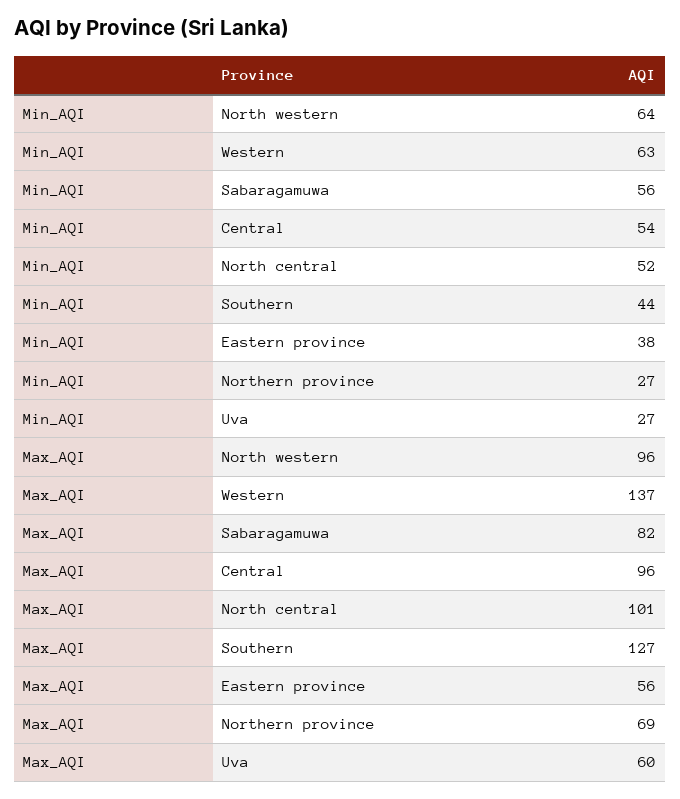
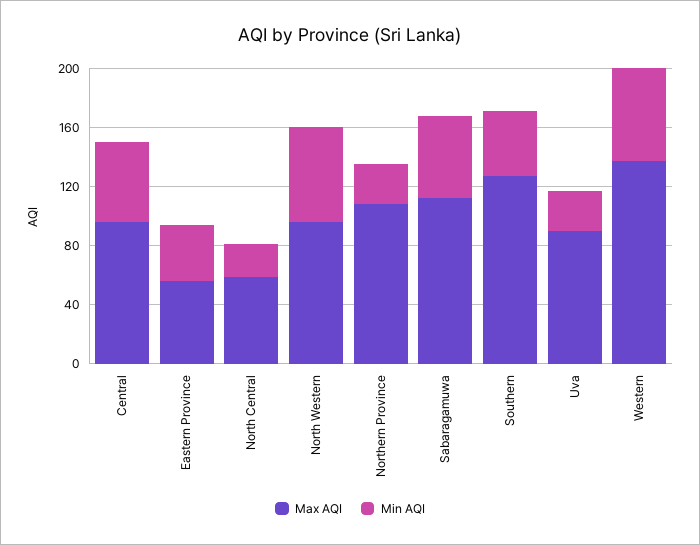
Min_AQI, North central: 52 -> 20
Max_AQI, Sabaragamuwa: 82 -> 110
Max_AQI, North central: 101 -> 60
Max_AQI, Northern province: 69 -> 110
Max_AQI, Uva: 60 -> 90

